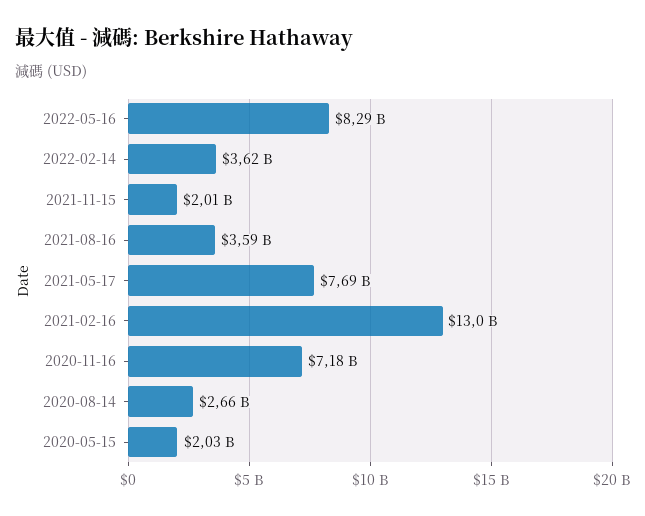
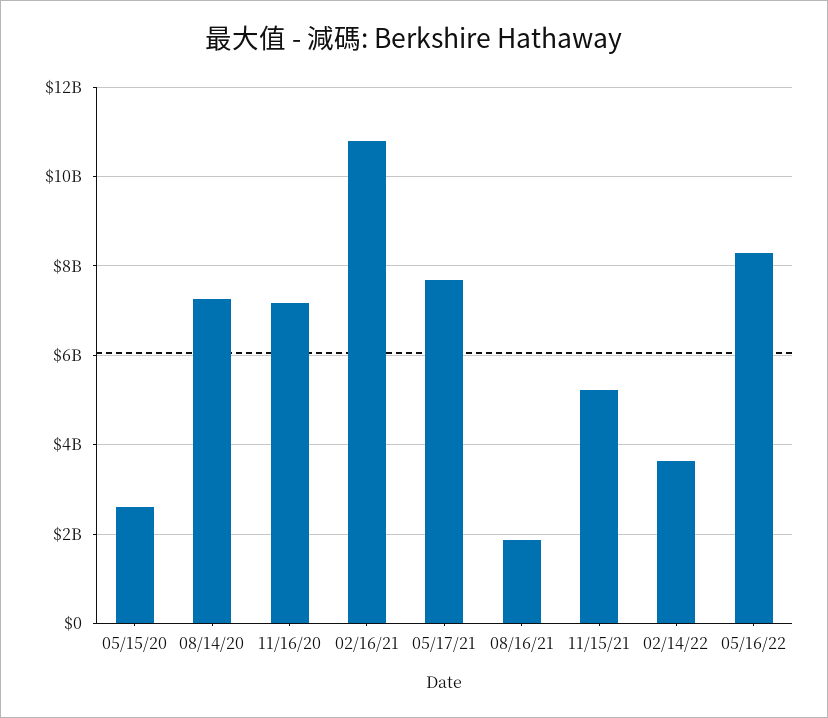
2021-11-15: 2010000000 -> 5200000000
2021-08-16: 3590000000 -> 1800000000
2021-02-16: 13000000000 -> 10800000000
2020-08-14: 2660000000 -> 7200000000
2020-05-15: 2030000000 -> 2600000000

